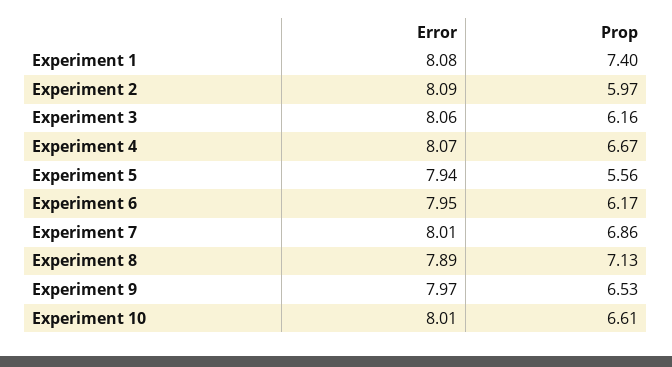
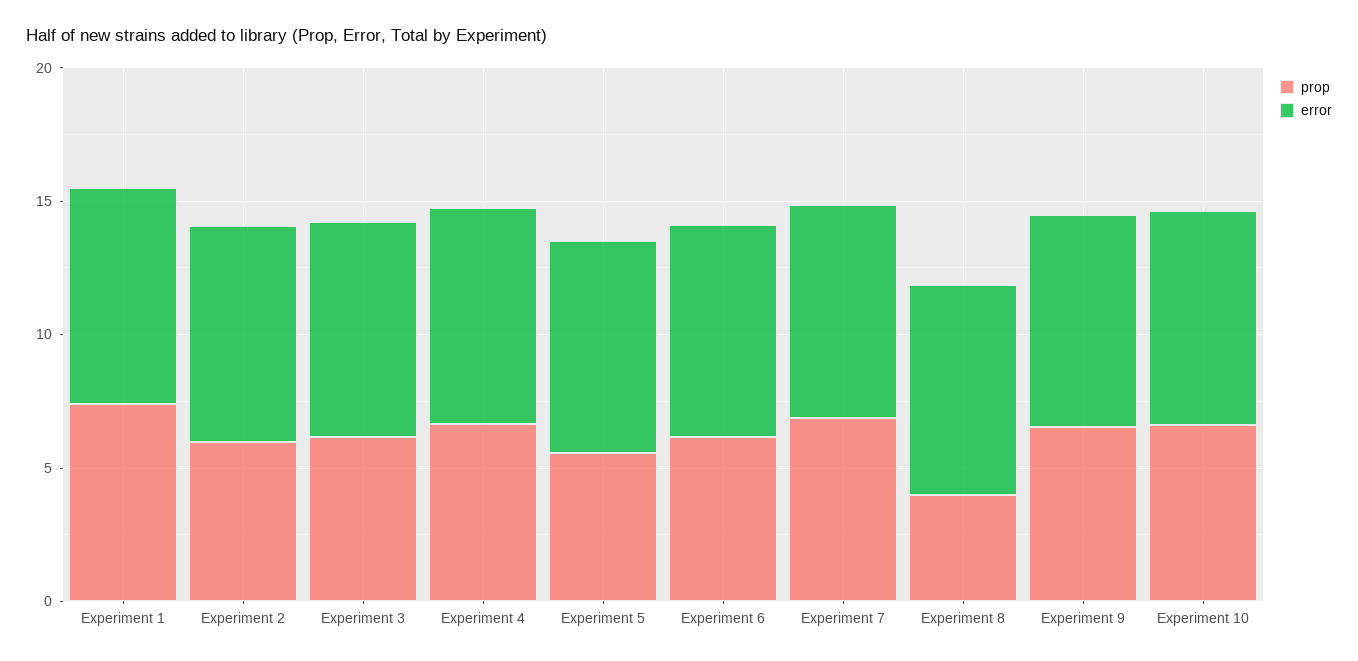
Prop, Experiment 8: 7.13 -> 4

